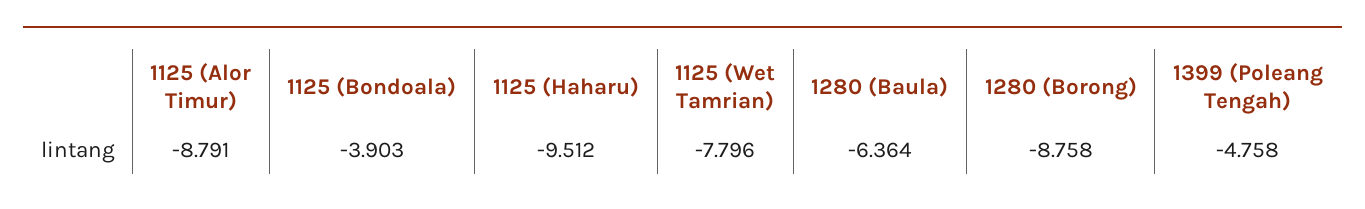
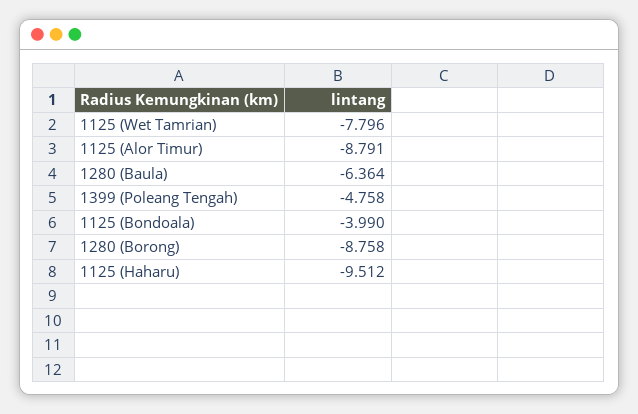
1125 (Bondoala): -3.903 -> -3.99

